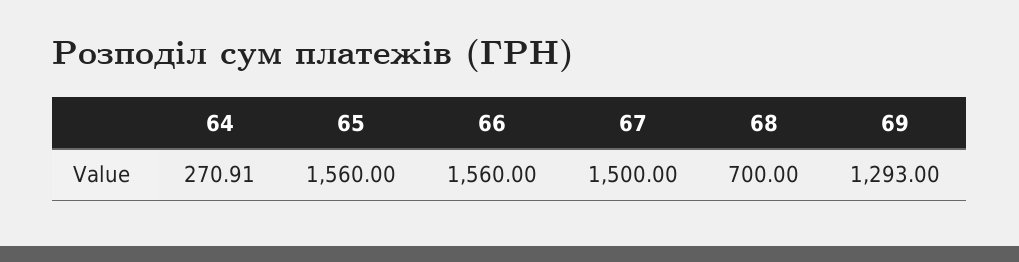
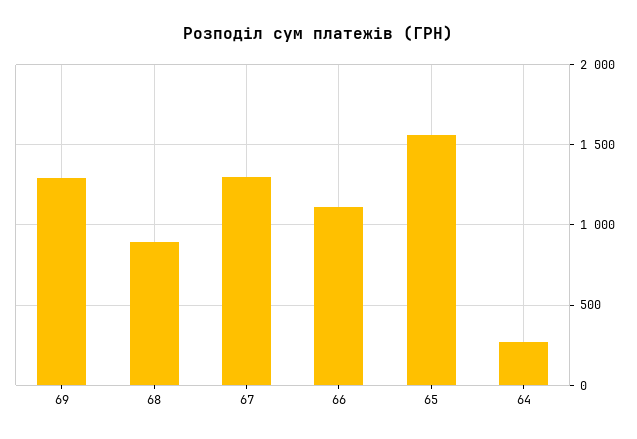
66: 1560 -> 1100
67: 1500 -> 1300
68: 700 -> 900

